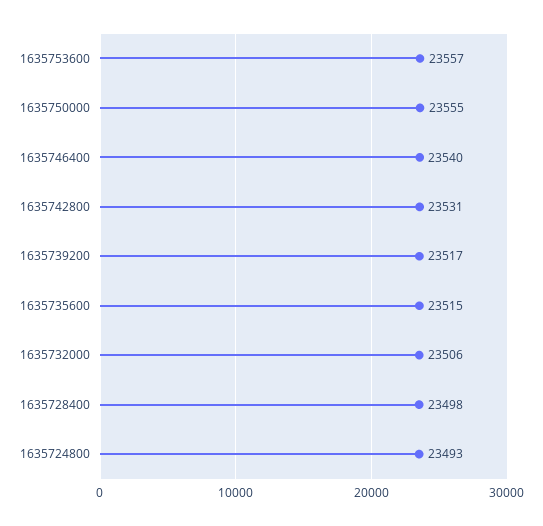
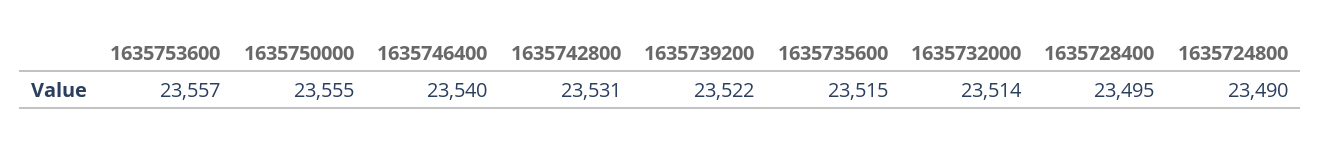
1635739200: 23517 -> 23522
1635732000: 23506 -> 23514
1635728400: 23498 -> 23495
1635724800: 23493 -> 23490

